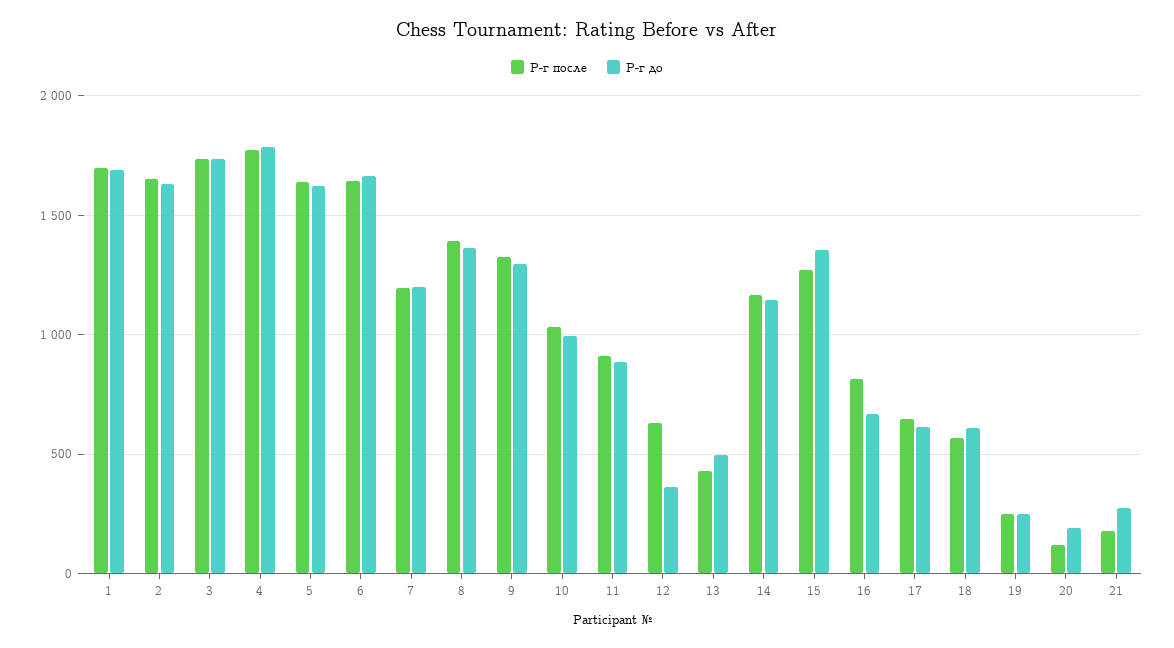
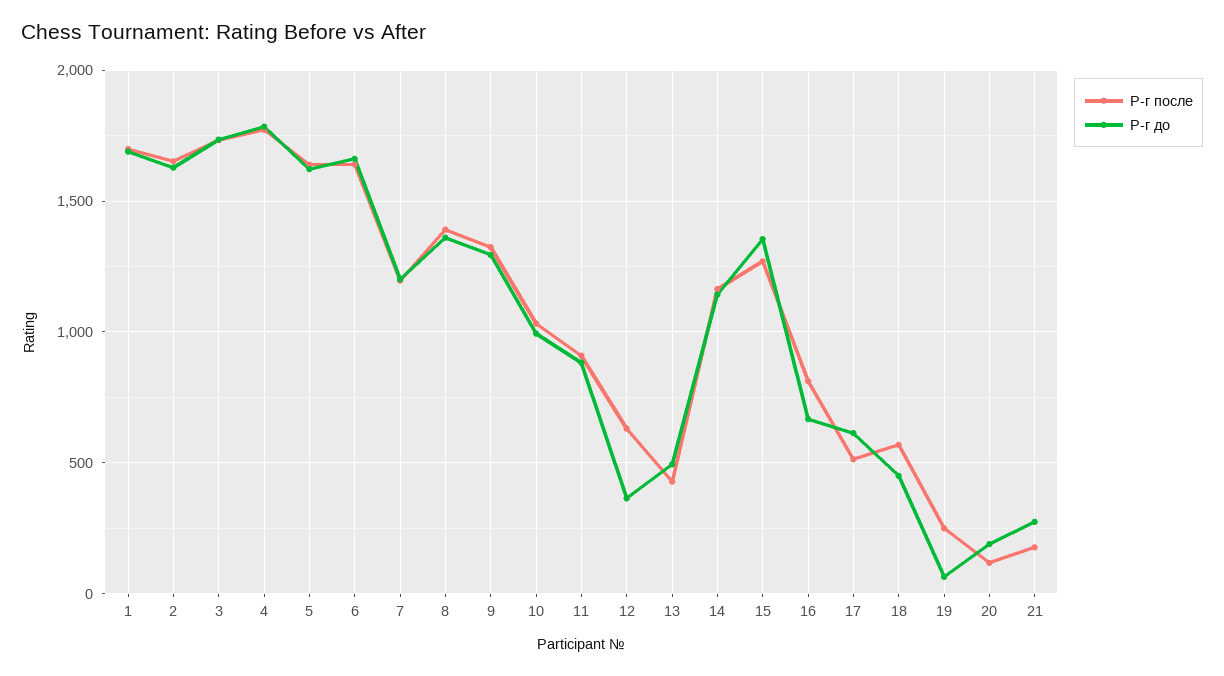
Р-г после, 17: 650 -> 500
Р-г до, 18: 600 -> 450
Р-г до, 19: 250 -> 50

